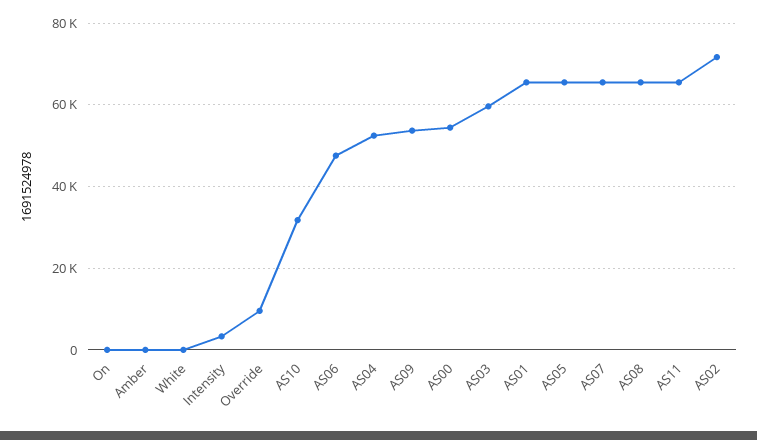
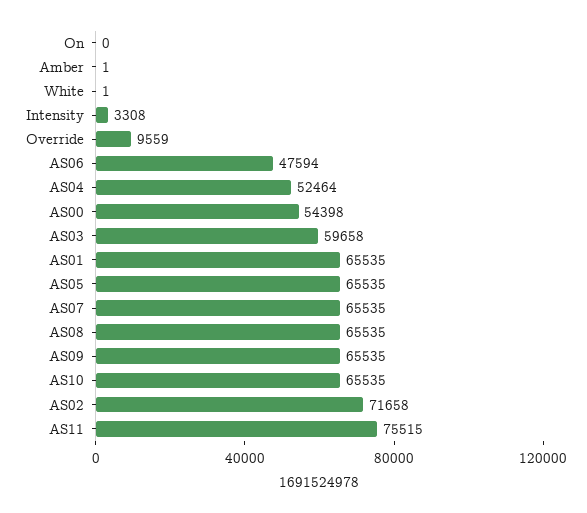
AS10: 32000 -> 65535
AS09: 54000 -> 65535
AS11: 66000 -> 75515

